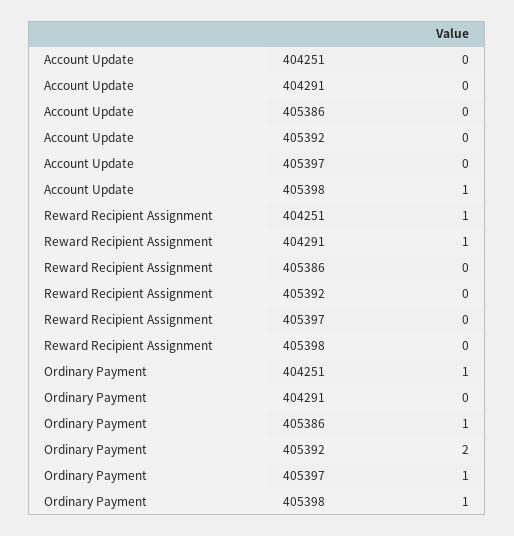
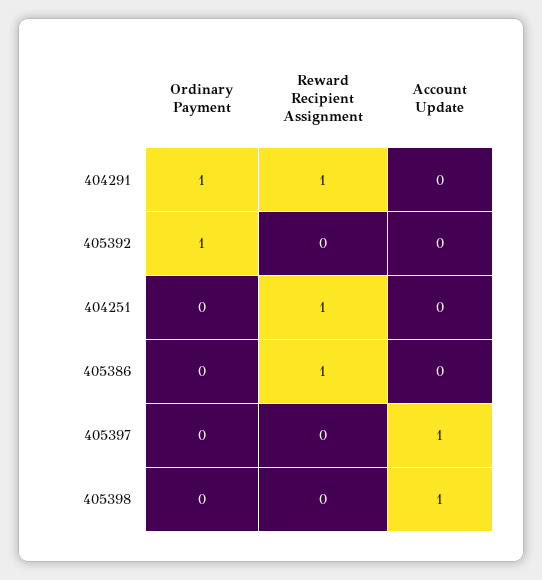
Account Update, 405397: 0 -> 1
Reward Recipient Assignment, 405386: 0 -> 1
Ordinary Payment, 404251: 1 -> 0
Ordinary Payment, 404291: 0 -> 1
Ordinary Payment, 405386: 1 -> 0
Ordinary Payment, 405392: 2 -> 1
Ordinary Payment, 405397: 1 -> 0
Ordinary Payment, 405398: 1 -> 0

